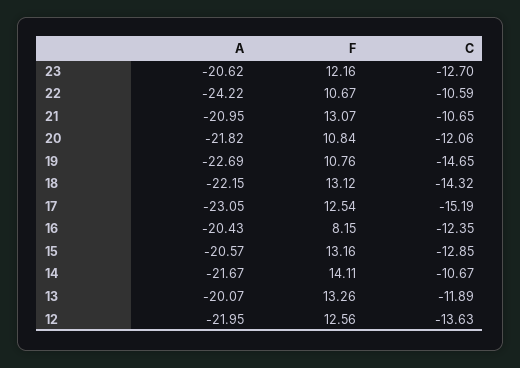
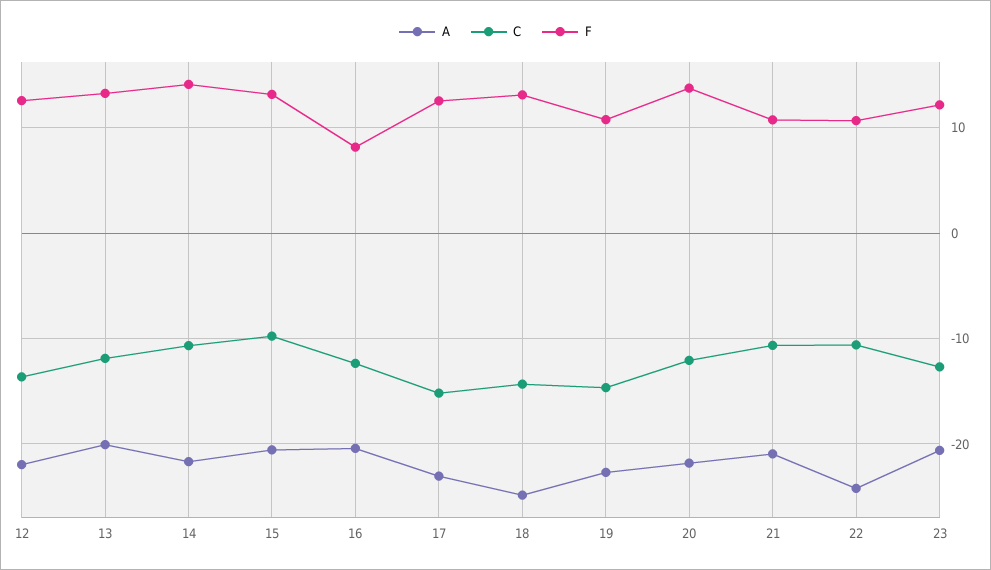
F, 21: 13.07 -> 11
F, 20: 10.84 -> 14
A, 18: -22.15 -> -25
C, 15: -12.85 -> -10

